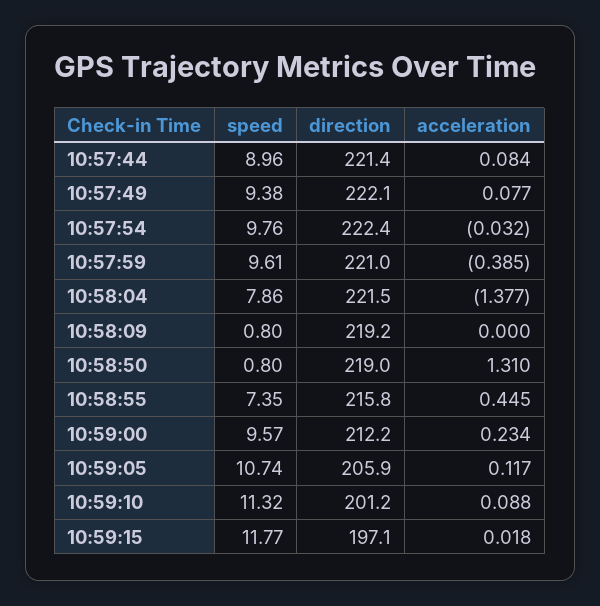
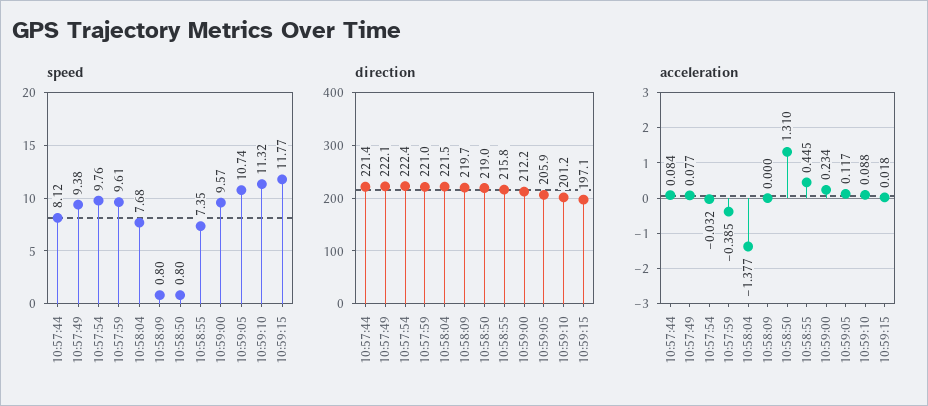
speed, 10:57:44: 8.96 -> 8.12
speed, 10:58:04: 7.86 -> 7.68
direction, 10:58:09: 219.2 -> 219.7

